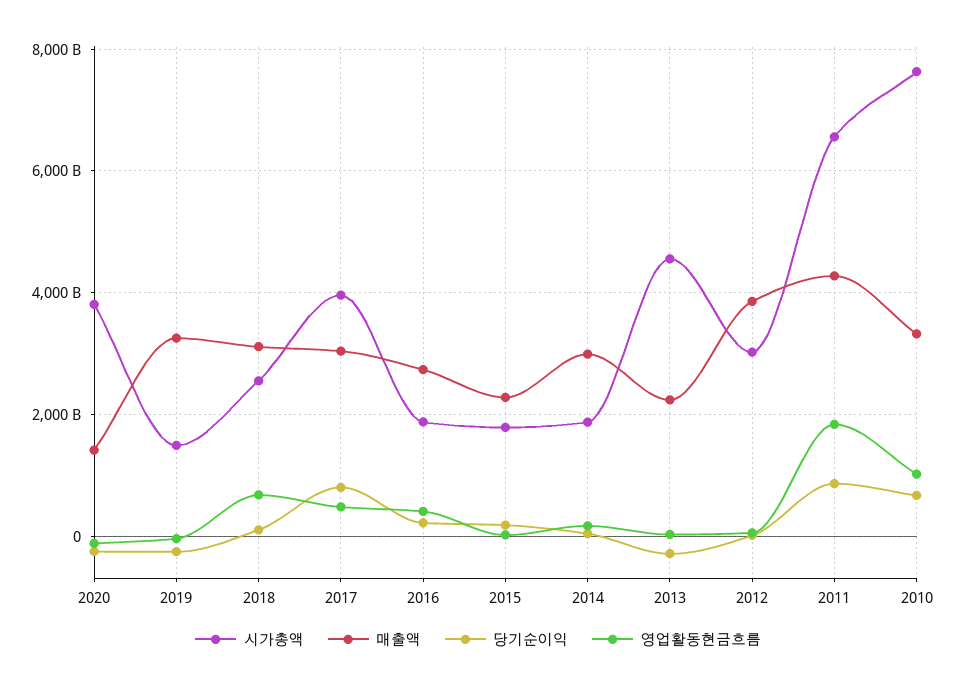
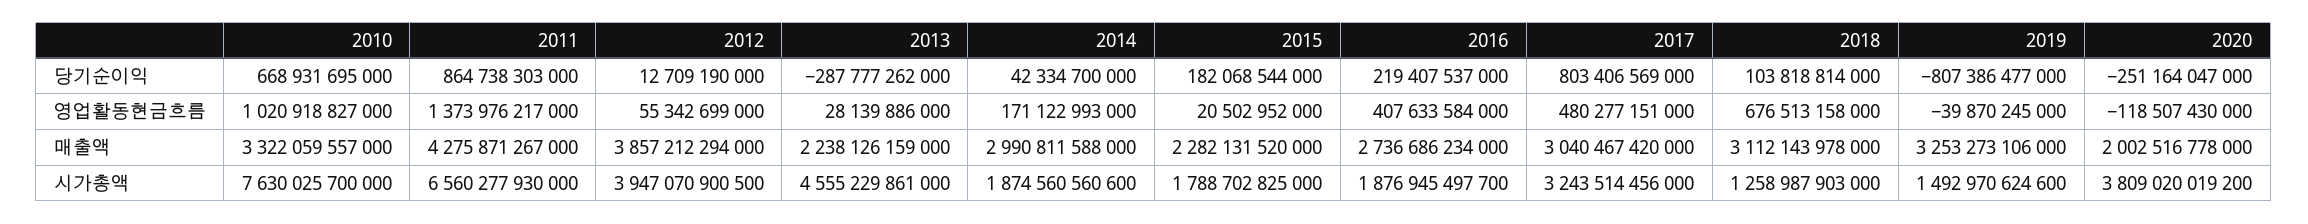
매출액, 2020: 1400000000000 -> 2002516778000
당기순이익, 2019: -200000000000 -> -807386477000
시가총액, 2018: 2600000000000 -> 1258987903000
시가총액, 2017: 4000000000000 -> 3243514456000
시가총액, 2012: 3000000000000 -> 3947070900500
영업활동현금흐름, 2011: 1800000000000 -> 1373976217000

